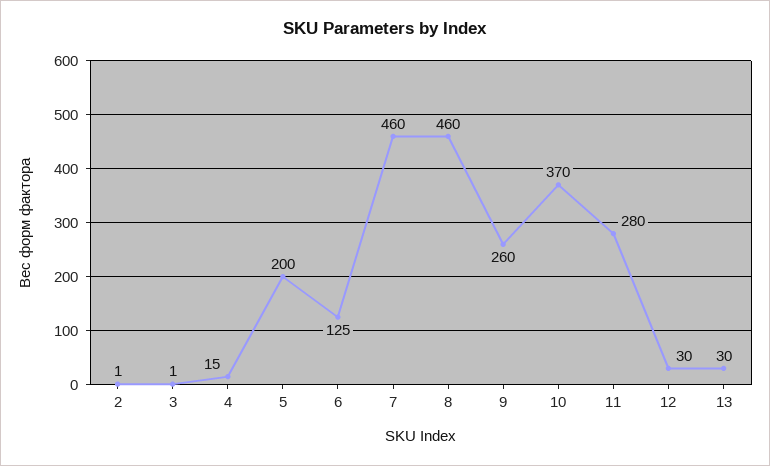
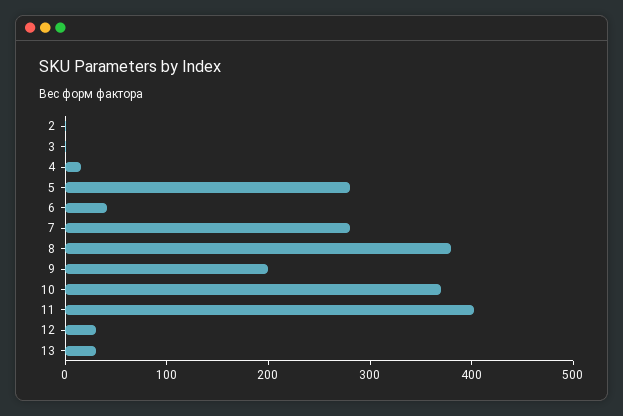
5: 200 -> 280
6: 125 -> 40
7: 460 -> 280
8: 460 -> 380
9: 260 -> 200
11: 280 -> 400

